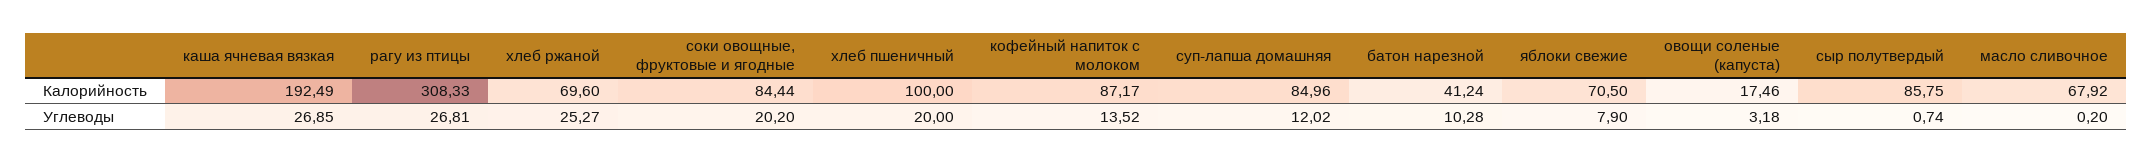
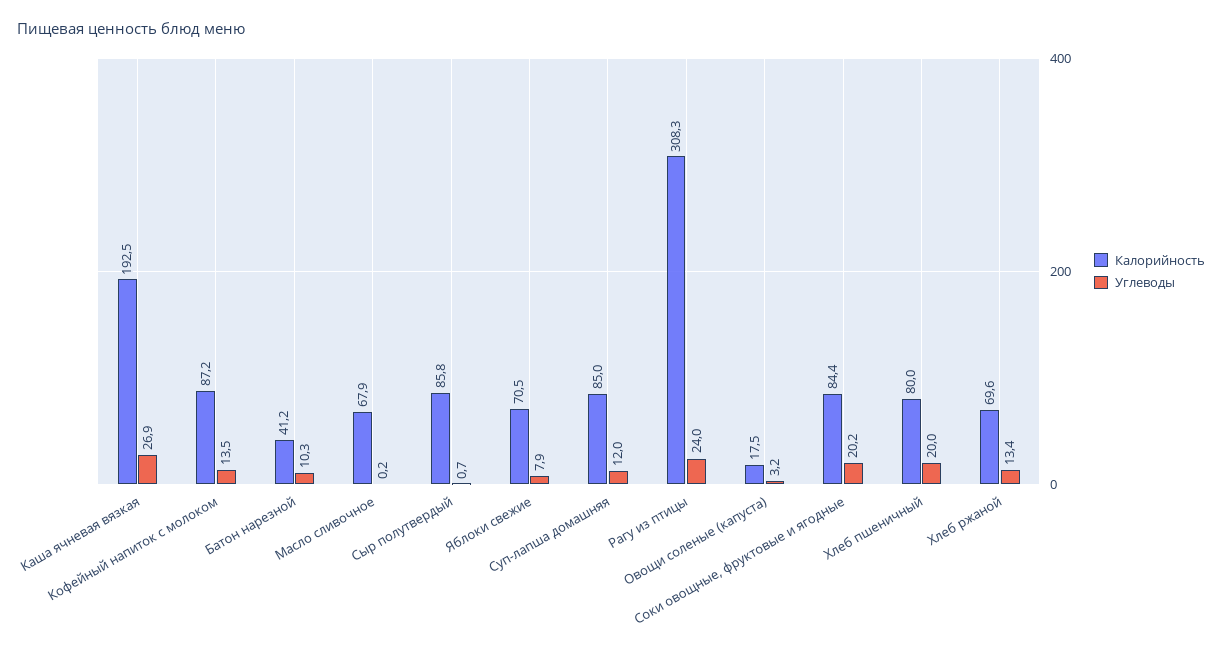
Калорийность, хлеб пшеничный: 100 -> 80
Углеводы, рагу из птицы: 26.81 -> 24
Углеводы, хлеб ржаной: 25.27 -> 13.4

